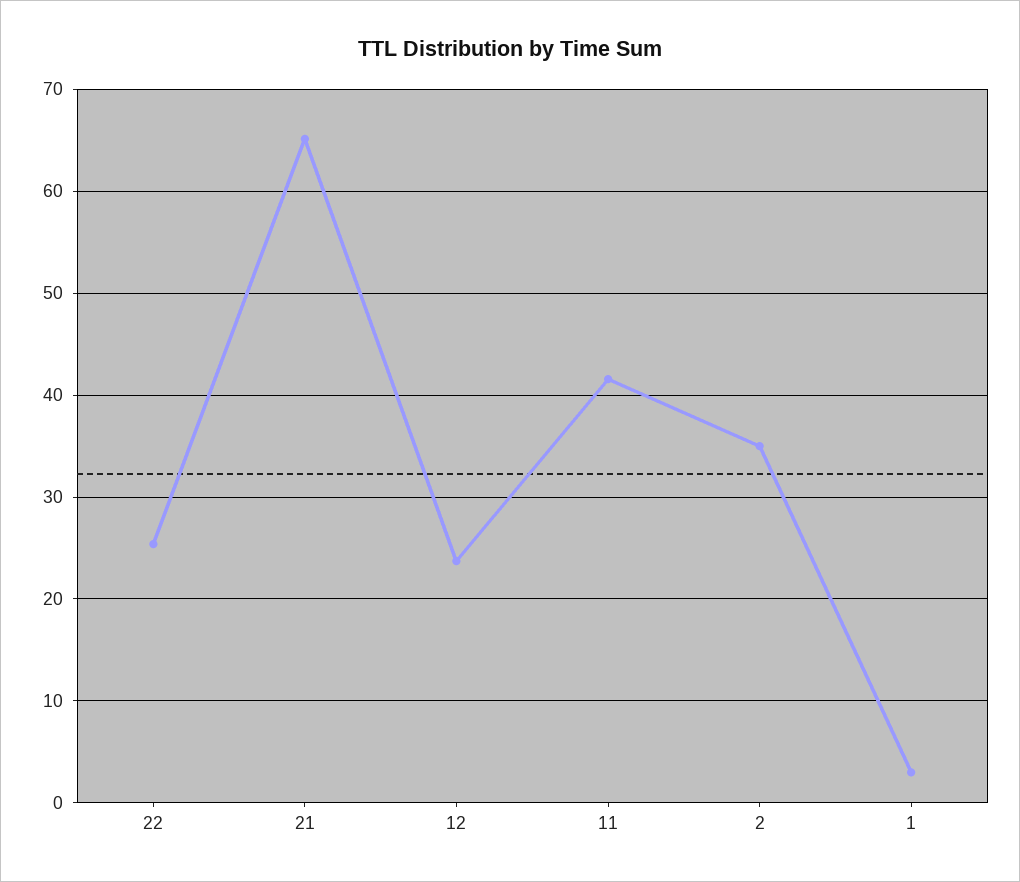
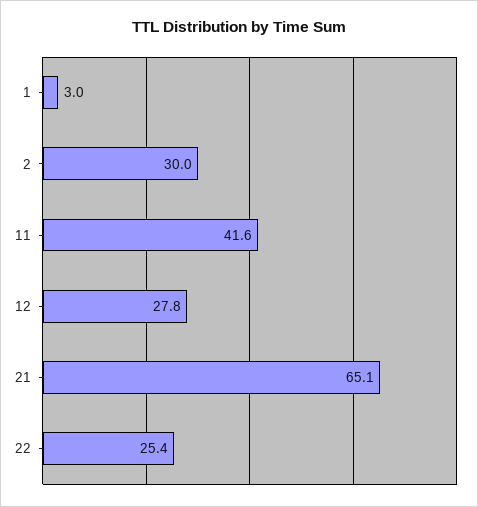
12: 24 -> 27.8
2: 35 -> 30

